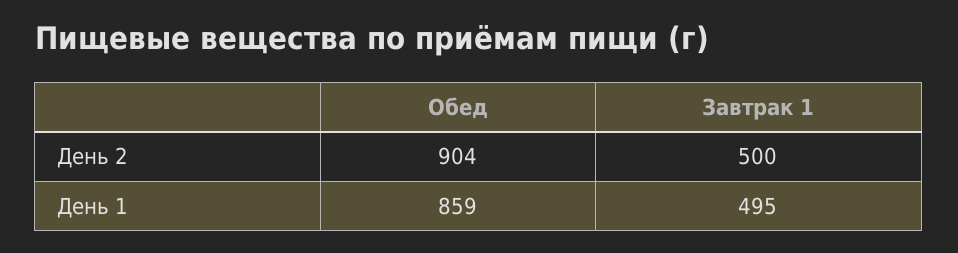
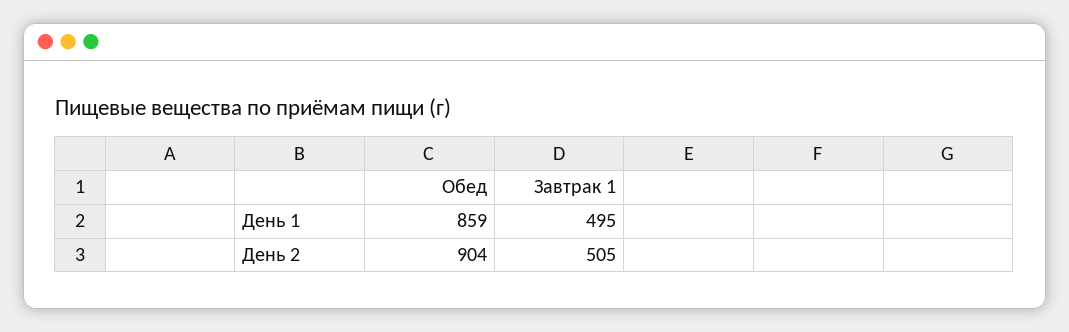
Завтрак 1, День 2: 500 -> 505

